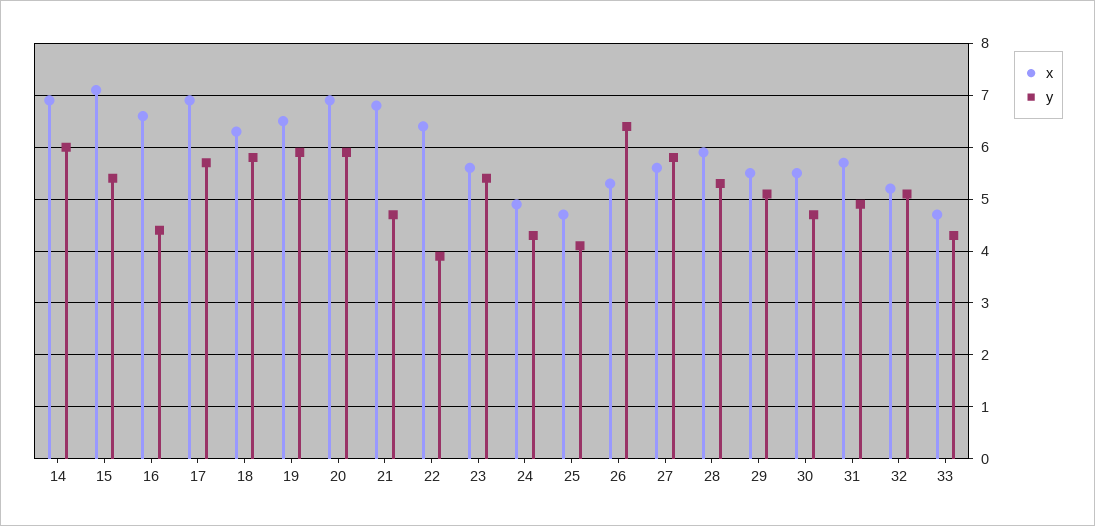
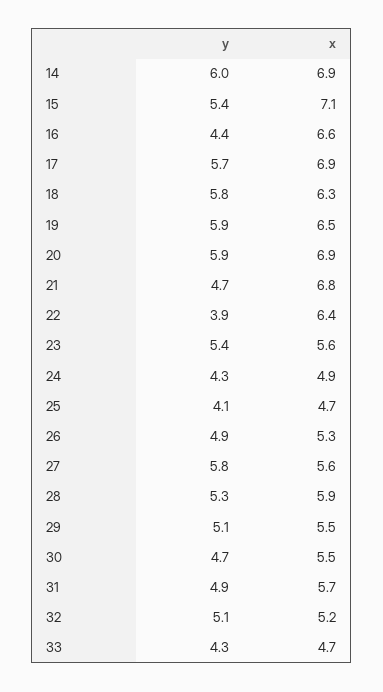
y, 26: 6.5 -> 4.9

